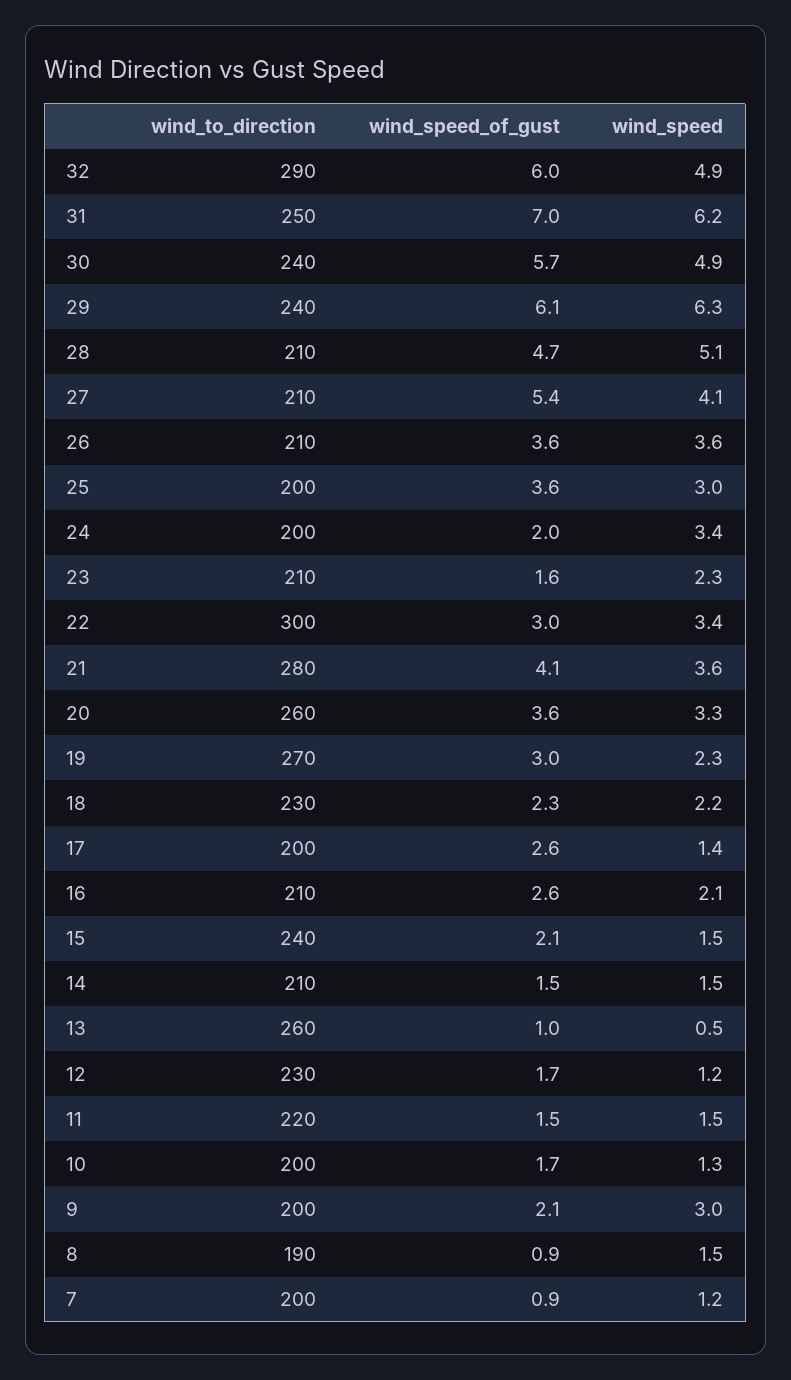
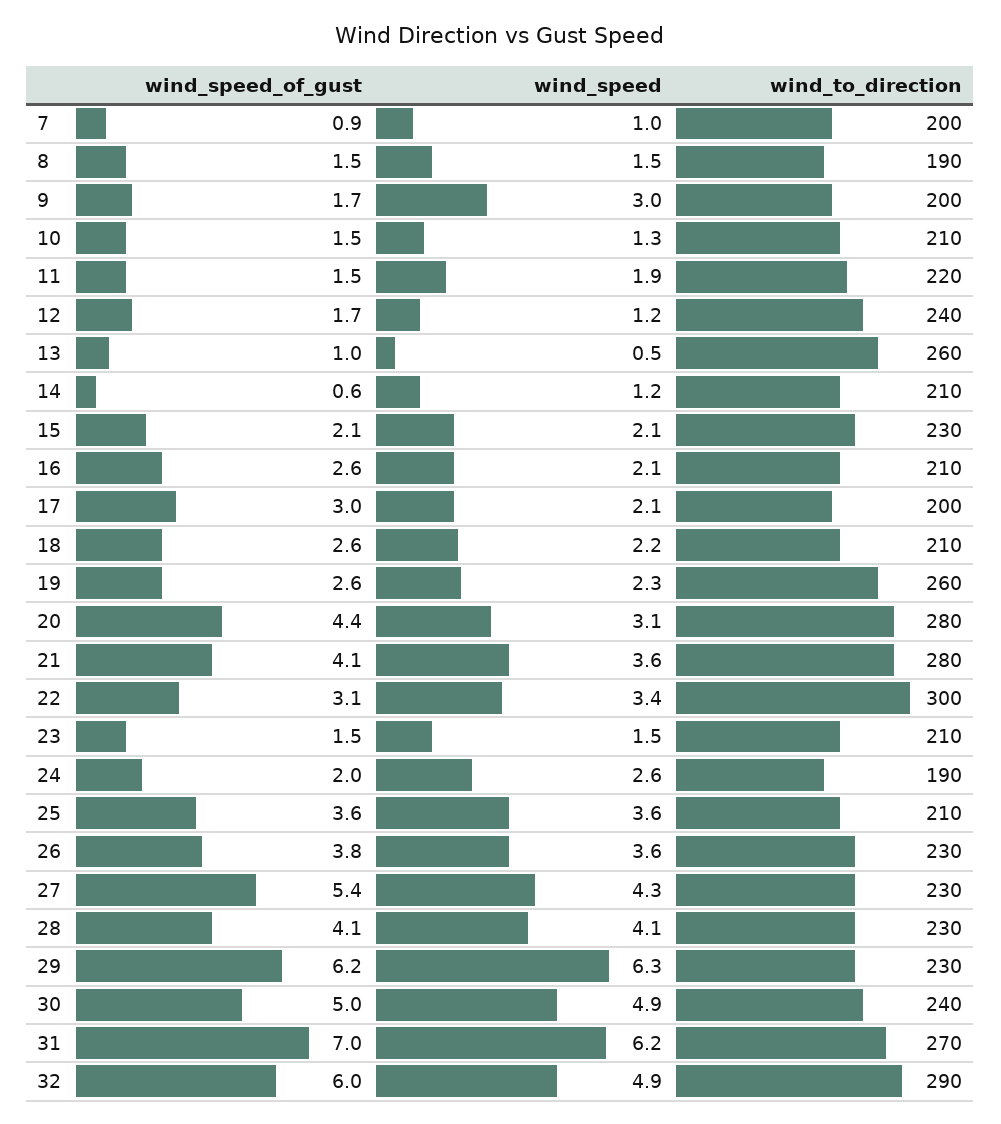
wind_to_direction, 31: 250 -> 270
wind_speed_of_gust, 30: 5.7 -> 5
wind_to_direction, 29: 240 -> 230
wind_speed_of_gust, 29: 6.1 -> 6.2
wind_to_direction, 28: 210 -> 230
wind_speed_of_gust, 28: 4.7 -> 4.1
wind_speed, 28: 5.1 -> 4.1
wind_to_direction, 27: 210 -> 230
wind_speed, 27: 4.1 -> 4.3
wind_to_direction, 26: 210 -> 230
wind_speed_of_gust, 26: 3.6 -> 3.8
wind_to_direction, 25: 200 -> 210
wind_speed, 25: 3 -> 3.6
wind_to_direction, 24: 200 -> 190
wind_speed, 24: 3.4 -> 2.6
wind_speed_of_gust, 23: 1.6 -> 1.5
wind_speed, 23: 2.3 -> 1.5
wind_speed_of_gust, 22: 3 -> 3.1
wind_to_direction, 20: 260 -> 280
wind_speed_of_gust, 20: 3.6 -> 4.4
wind_speed, 20: 3.3 -> 3.1
wind_to_direction, 19: 270 -> 260
wind_speed_of_gust, 19: 3 -> 2.6
wind_to_direction, 18: 230 -> 210
wind_speed_of_gust, 18: 2.3 -> 2.6
wind_speed_of_gust, 17: 2.6 -> 3
wind_speed, 17: 1.4 -> 2.1
wind_to_direction, 15: 240 -> 230
wind_speed, 15: 1.5 -> 2.1
wind_speed_of_gust, 14: 1.5 -> 0.6
wind_speed, 14: 1.5 -> 1.2
wind_to_direction, 12: 230 -> 240
wind_speed, 11: 1.5 -> 1.9
wind_to_direction, 10: 200 -> 210
wind_speed_of_gust, 10: 1.7 -> 1.5
wind_speed_of_gust, 9: 2.1 -> 1.7
wind_speed_of_gust, 8: 0.9 -> 1.5
wind_speed, 7: 1.2 -> 1

